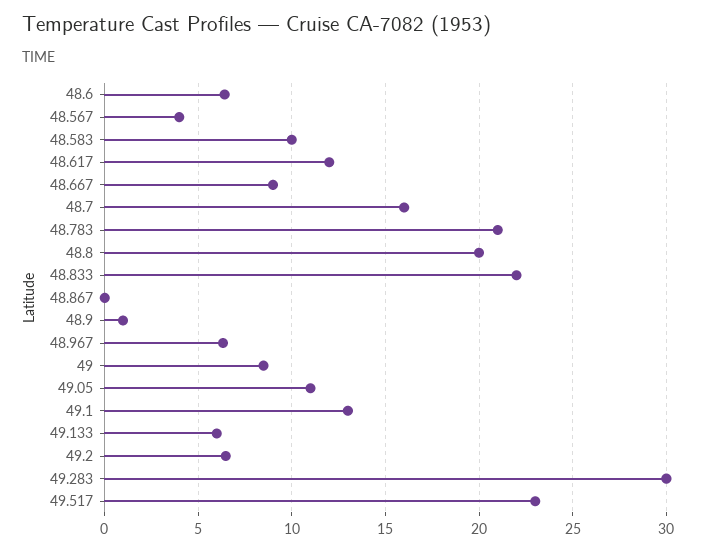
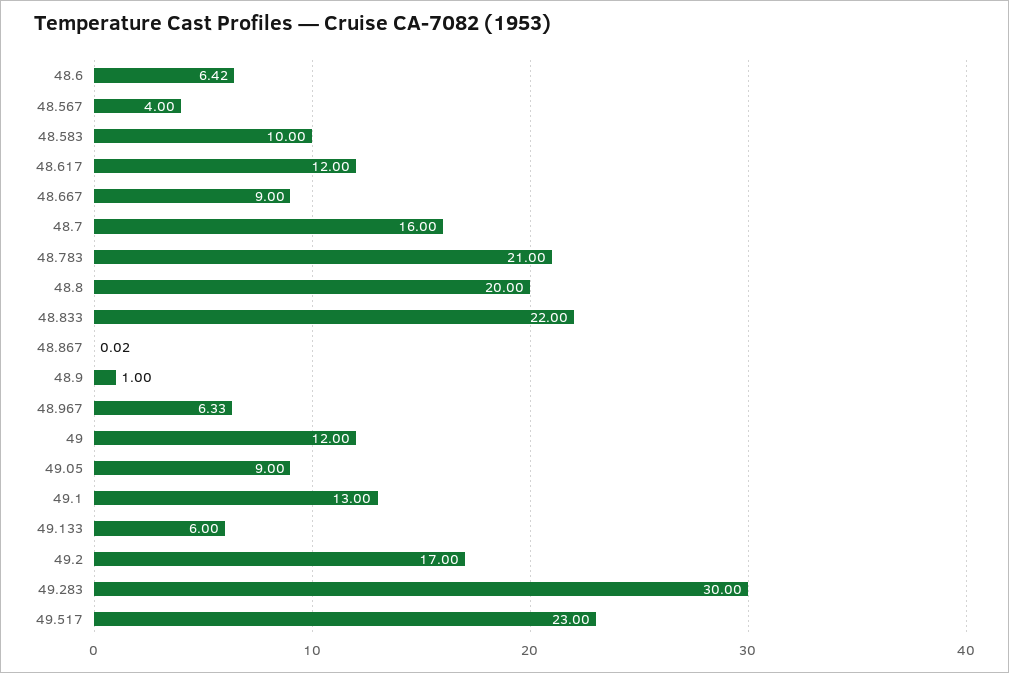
49: 8.5 -> 12
49.05: 11 -> 9
49.2: 6.5 -> 17

